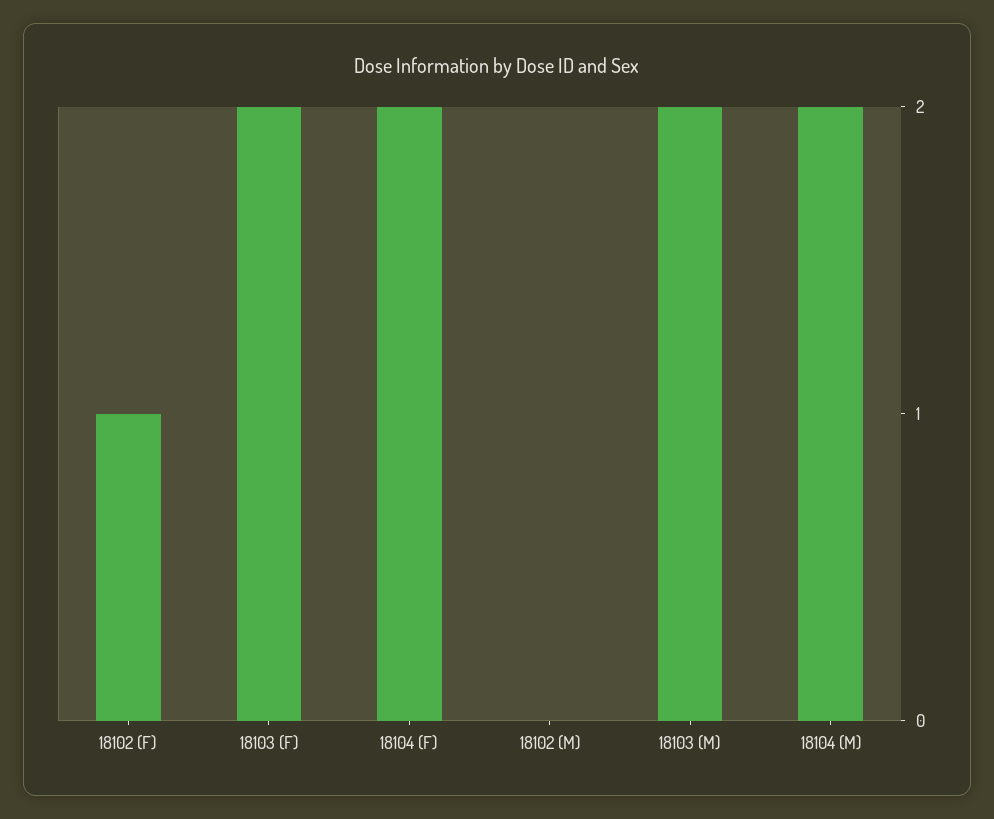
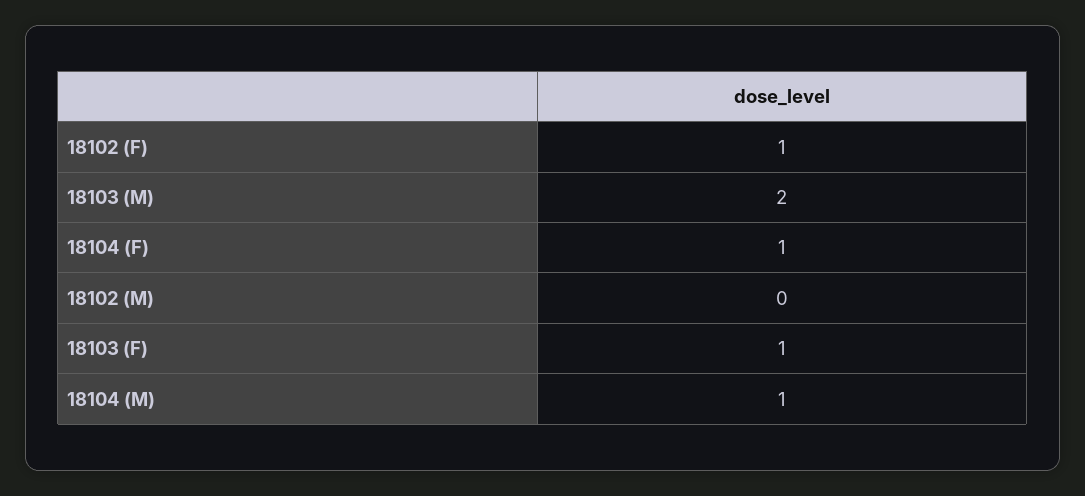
18103 (F): 2 -> 1
18104 (F): 2 -> 1
18104 (M): 2 -> 1

